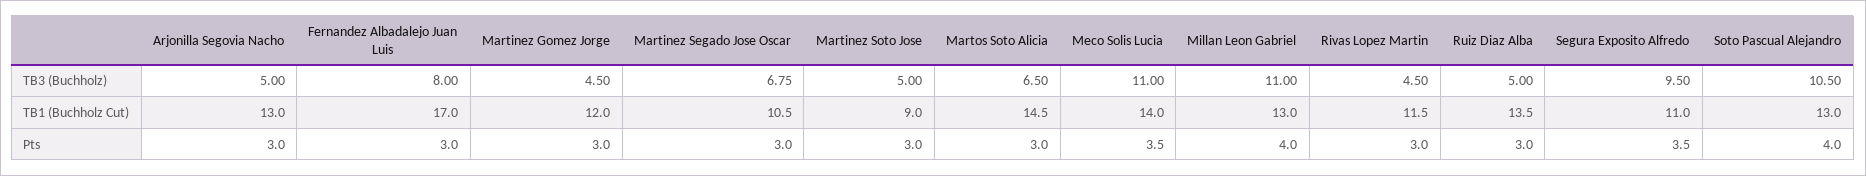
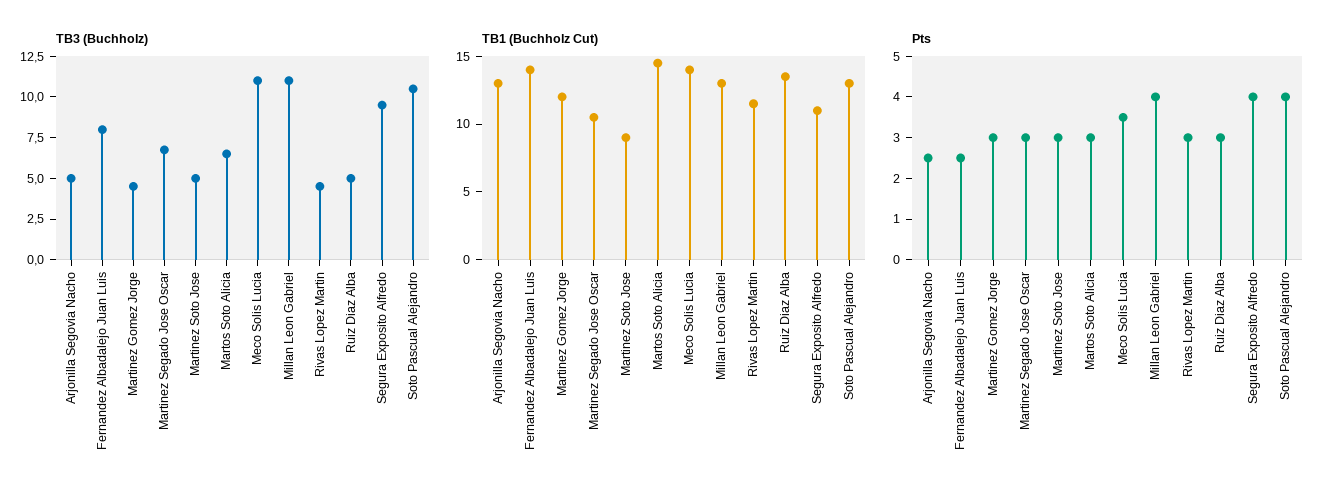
TB1 (Buchholz Cut), Fernandez Albadalejo Juan Luis: 17 -> 14
Pts, Arjonilla Segovia Nacho: 3 -> 2.5
Pts, Fernandez Albadalejo Juan Luis: 3 -> 2.5
Pts, Segura Exposito Alfredo: 3.5 -> 4

